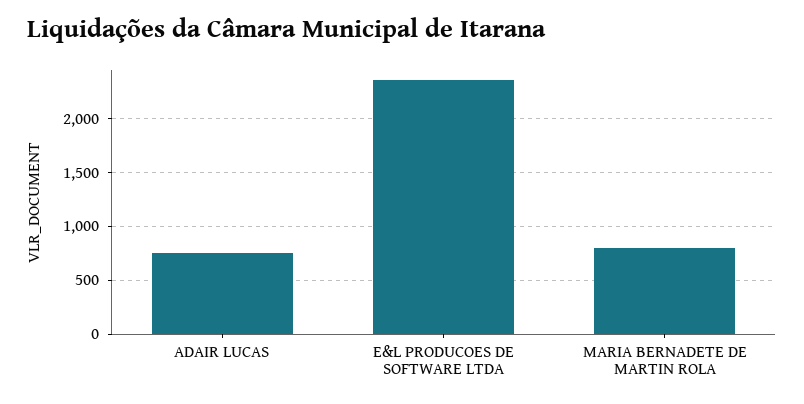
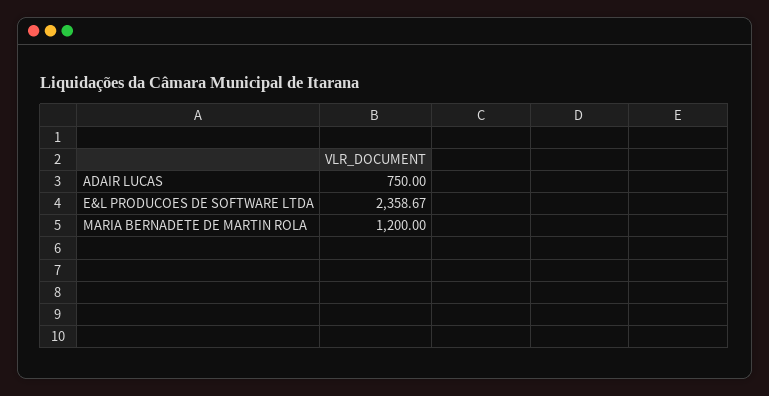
MARIA BERNADETE DE MARTIN ROLA: 800 -> 1200

